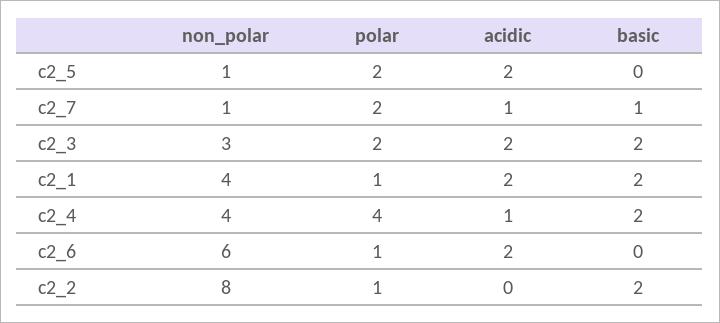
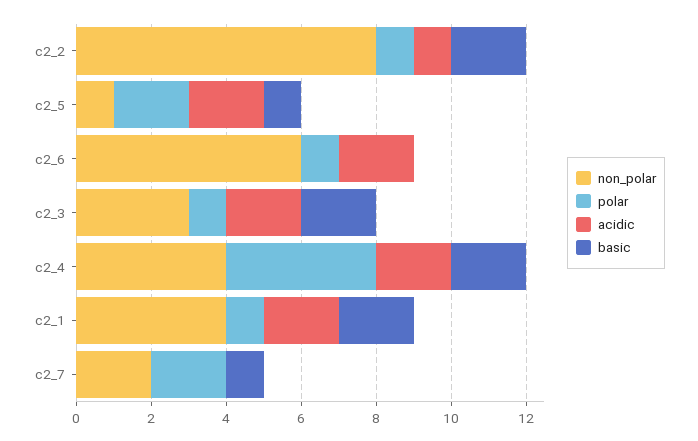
basic, c2_5: 0 -> 1
non_polar, c2_7: 1 -> 2
acidic, c2_7: 1 -> 0
polar, c2_3: 2 -> 1
acidic, c2_4: 1 -> 2
acidic, c2_2: 0 -> 1

